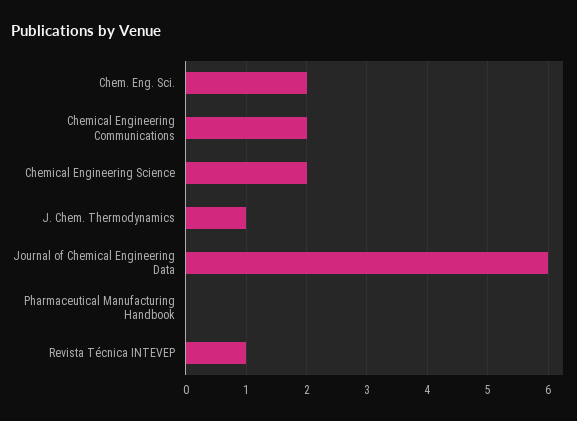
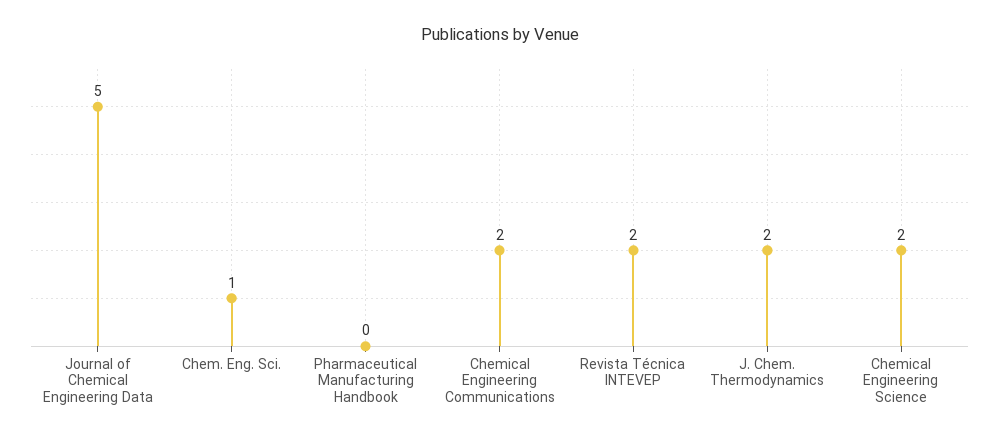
Chem. Eng. Sci.: 2 -> 1
J. Chem. Thermodynamics: 1 -> 2
Journal of Chemical Engineering Data: 6 -> 5
Revista Técnica INTEVEP: 1 -> 2

